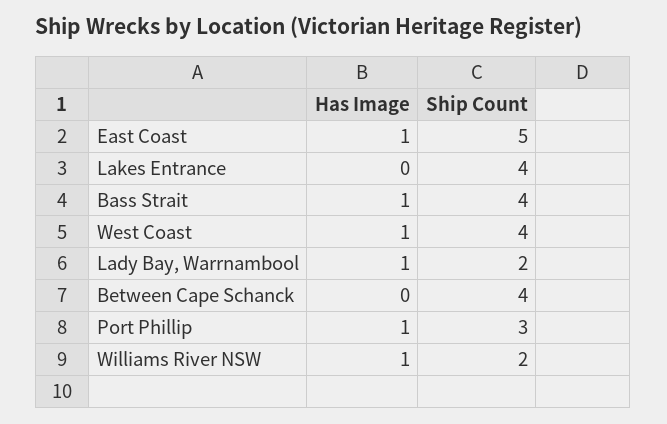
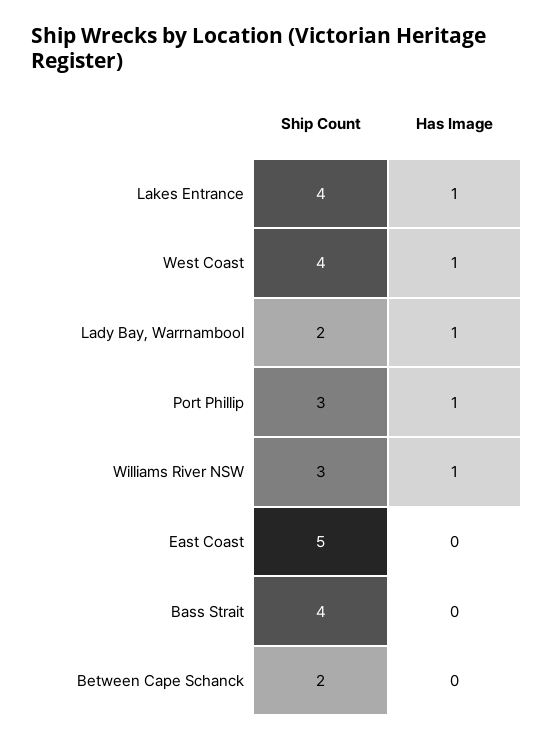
Has Image, East Coast: 1 -> 0
Has Image, Lakes Entrance: 0 -> 1
Has Image, Bass Strait: 1 -> 0
Ship Count, Between Cape Schanck: 4 -> 2
Ship Count, Williams River NSW: 2 -> 3

